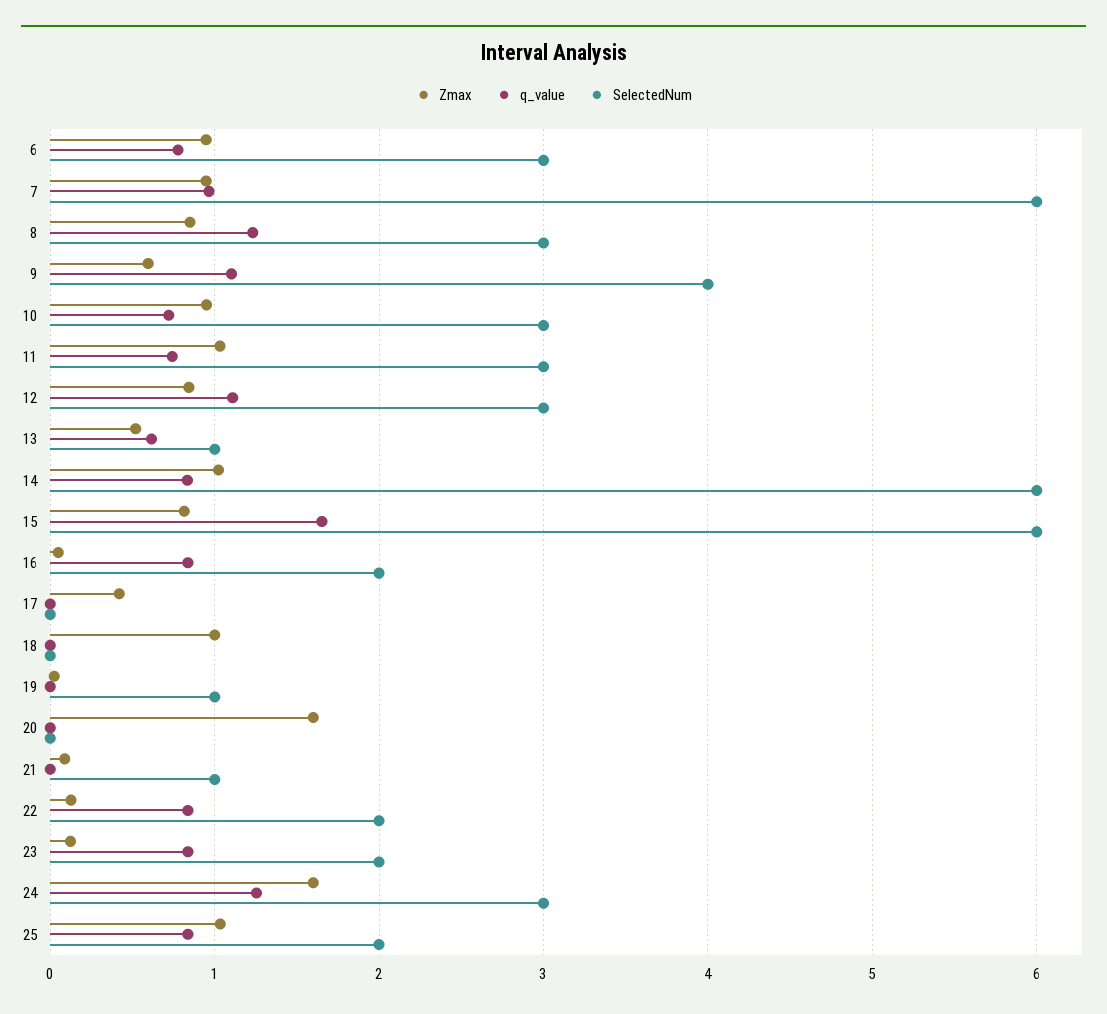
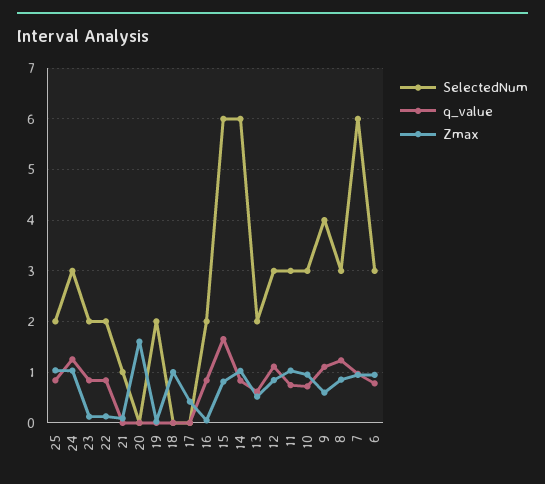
SelectedNum, 13: 1 -> 2
SelectedNum, 19: 1 -> 2
Zmax, 24: 1.6 -> 1

